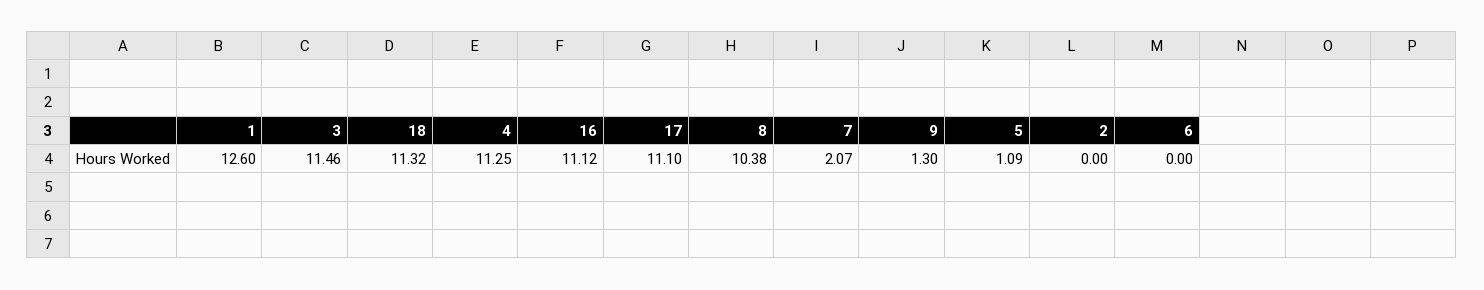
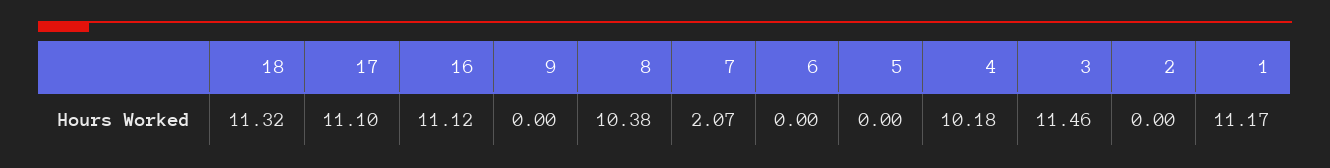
1: 12.6 -> 11.17
4: 11.25 -> 10.18
9: 1.3 -> 0
5: 1.09 -> 0

